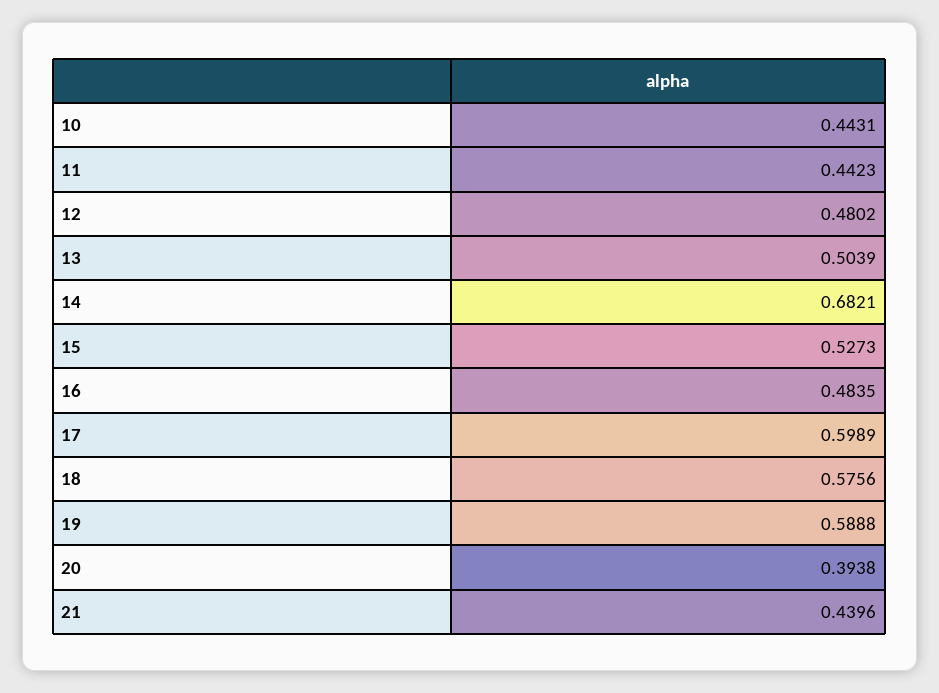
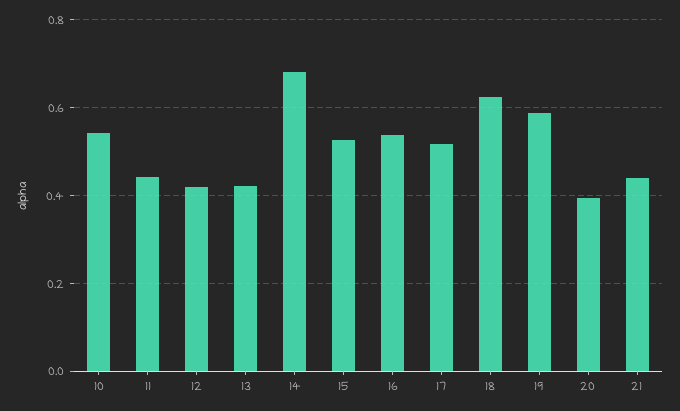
10: 0.4431 -> 0.54
12: 0.4802 -> 0.42
13: 0.5039 -> 0.42
16: 0.4835 -> 0.54
17: 0.5989 -> 0.52
18: 0.5756 -> 0.62

